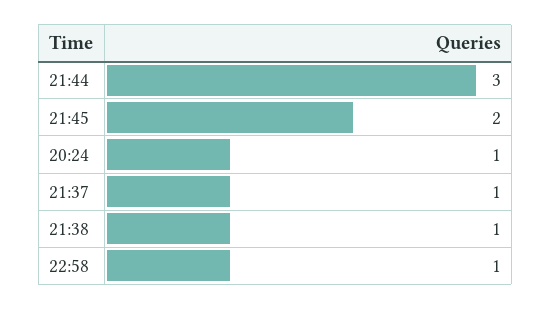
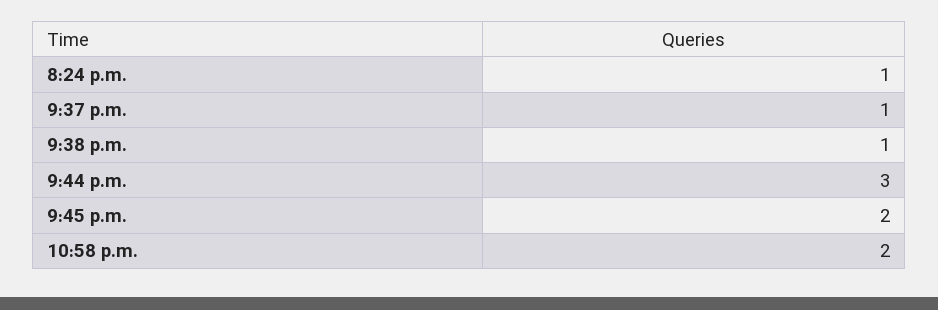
22:58: 1 -> 2

